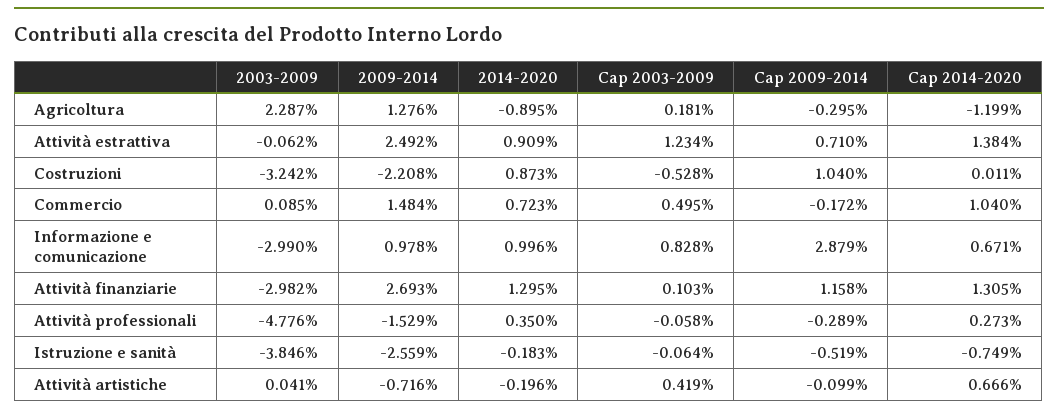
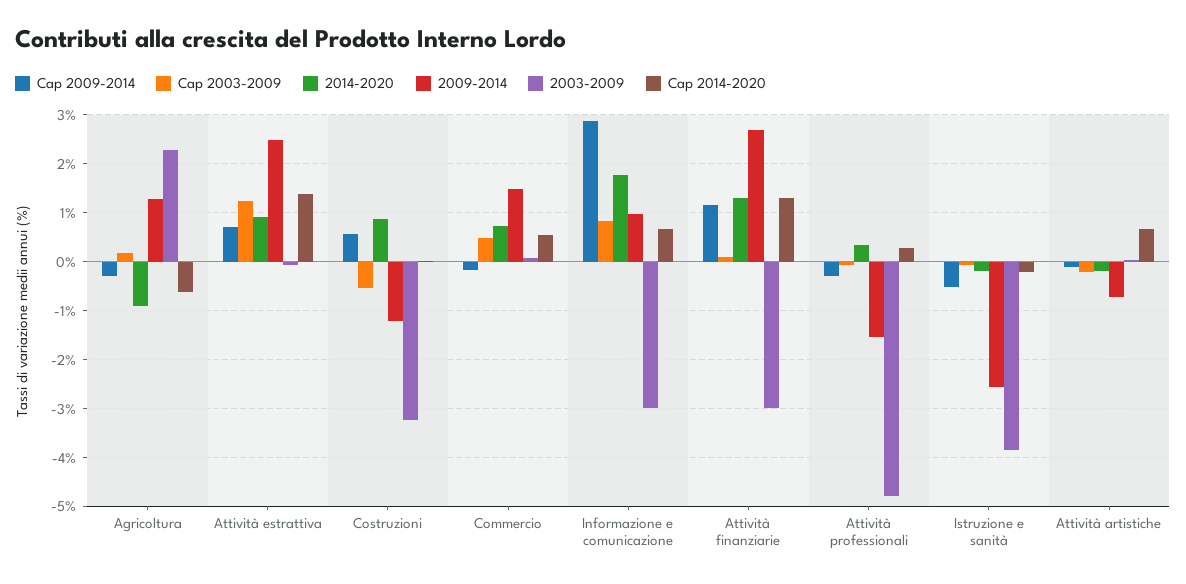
Cap 2014-2020, Agricoltura: -1.199 -> -0.6
2009-2014, Costruzioni: -2.208 -> -1.2
Cap 2009-2014, Costruzioni: 1.04 -> 0.6
Cap 2014-2020, Commercio: 1.04 -> 0.6
2014-2020, Informazione e comunicazione: 0.996 -> 1.8
Cap 2014-2020, Istruzione e sanità: -0.749 -> -0.2
Cap 2003-2009, Attività artistiche: 0.419 -> -0.2

